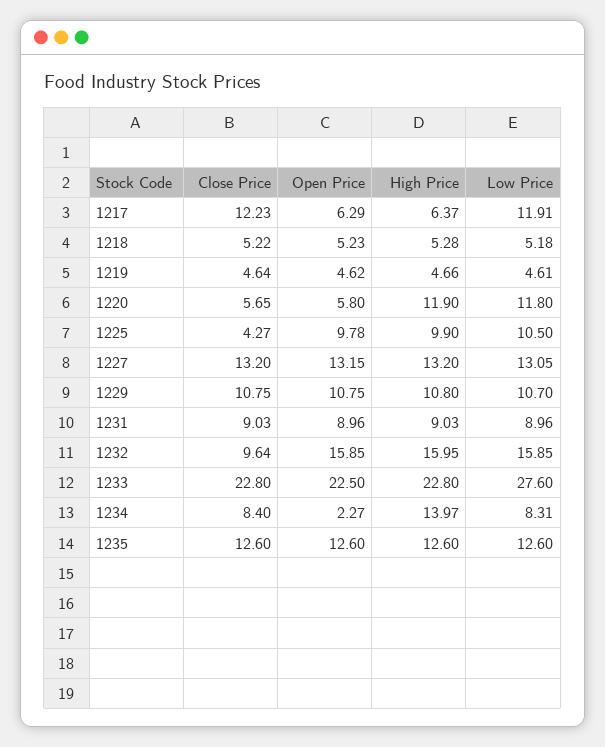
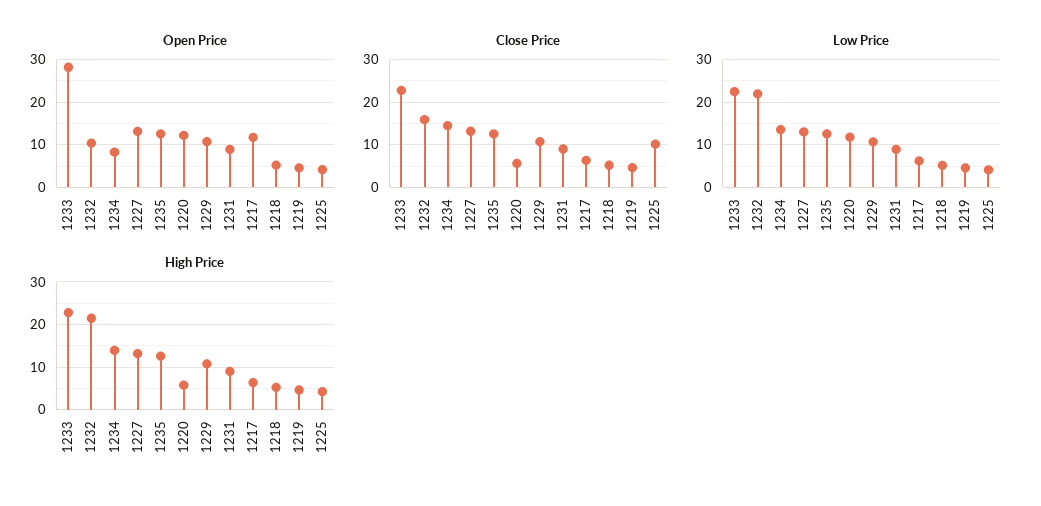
Close Price, 1217: 12.23 -> 6
Open Price, 1217: 6.29 -> 12
Low Price, 1217: 11.91 -> 6
Open Price, 1220: 5.8 -> 12
High Price, 1220: 11.9 -> 6
Close Price, 1225: 4.27 -> 10
Open Price, 1225: 9.78 -> 4
High Price, 1225: 9.9 -> 4
Low Price, 1225: 10.5 -> 4
Close Price, 1232: 9.64 -> 16
Open Price, 1232: 15.85 -> 10
High Price, 1232: 15.95 -> 22
Low Price, 1232: 15.85 -> 22
Open Price, 1233: 22.5 -> 28
Low Price, 1233: 27.6 -> 22
Close Price, 1234: 8.4 -> 14
Open Price, 1234: 2.27 -> 8
Low Price, 1234: 8.31 -> 14

